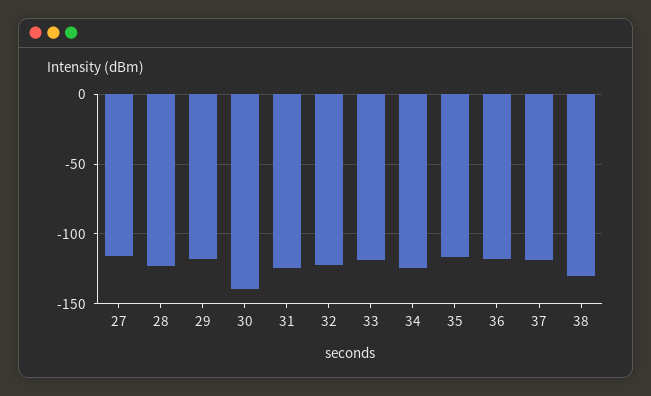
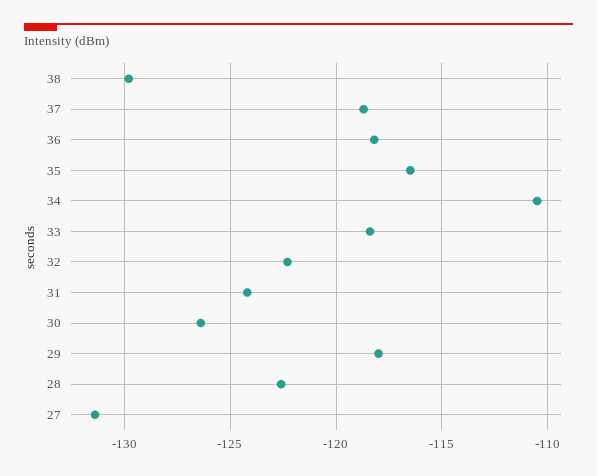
27: -115 -> -131.5
30: -140 -> -126.5
34: -125 -> -110.5

